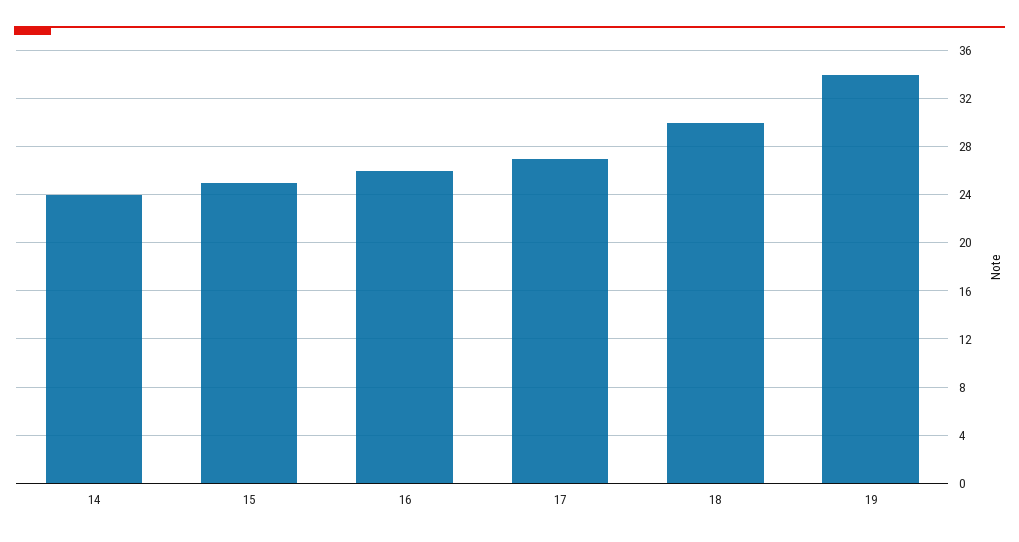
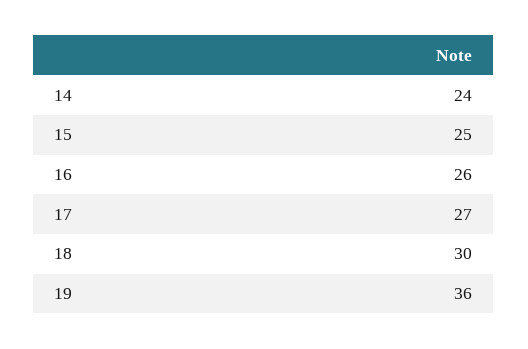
19: 34 -> 36

